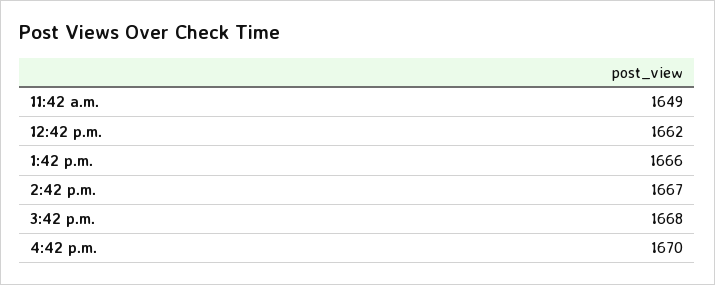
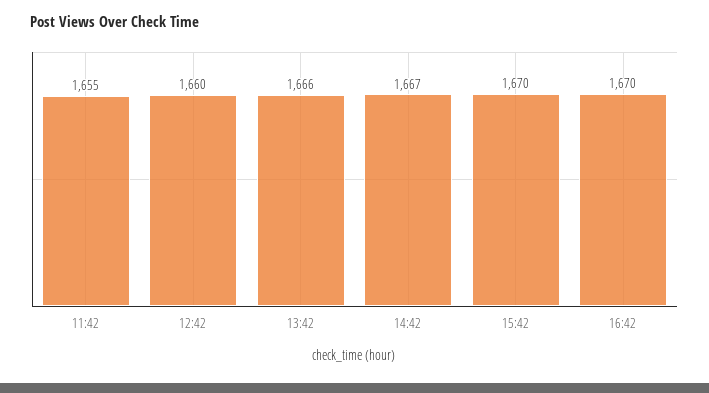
11:42 a.m.: 1649 -> 1655
12:42 p.m.: 1662 -> 1660
3:42 p.m.: 1668 -> 1670

